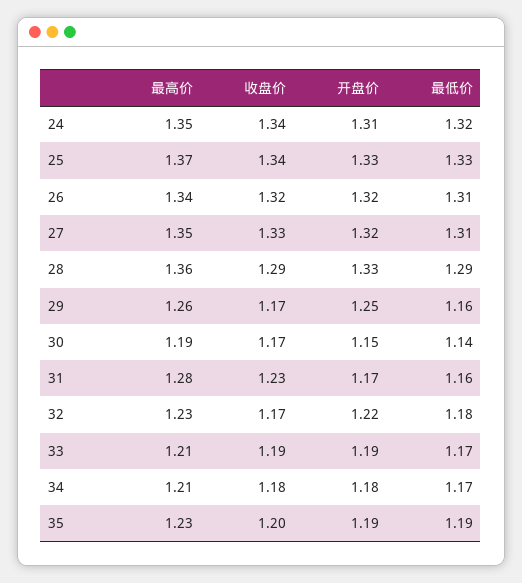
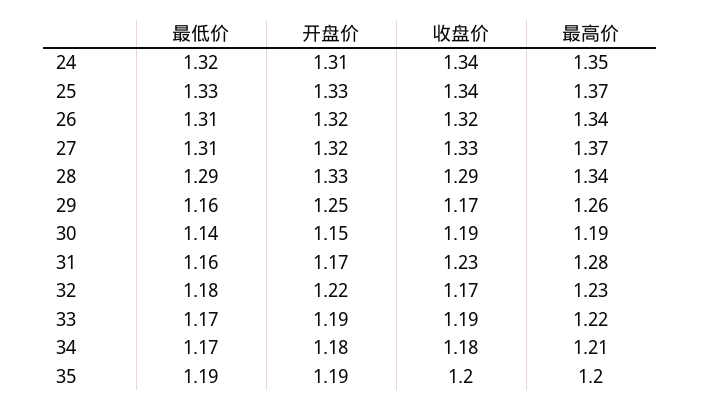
最高价, 27: 1.35 -> 1.37
最高价, 28: 1.36 -> 1.34
收盘价, 30: 1.17 -> 1.19
最高价, 33: 1.21 -> 1.22
最高价, 35: 1.23 -> 1.2

